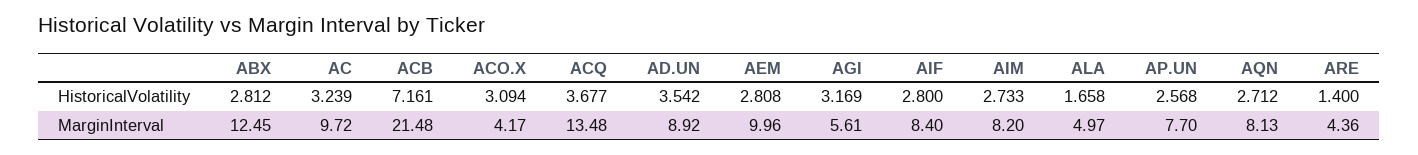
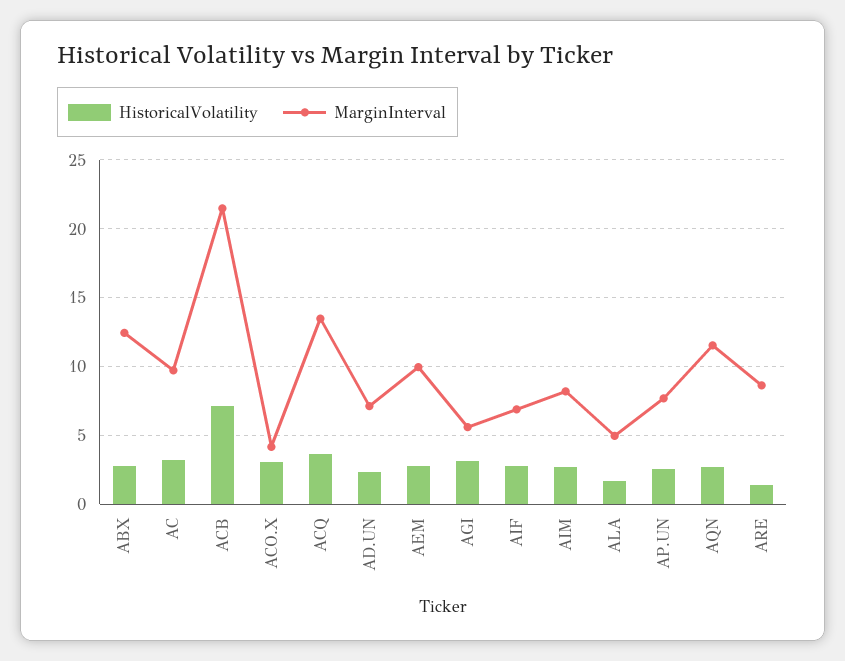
HistoricalVolatility, AD.UN: 3.542 -> 2.5
MarginInterval, AD.UN: 8.92 -> 7
MarginInterval, AIF: 8.4 -> 7
MarginInterval, AQN: 8.13 -> 11.5
MarginInterval, ARE: 4.36 -> 8.5

